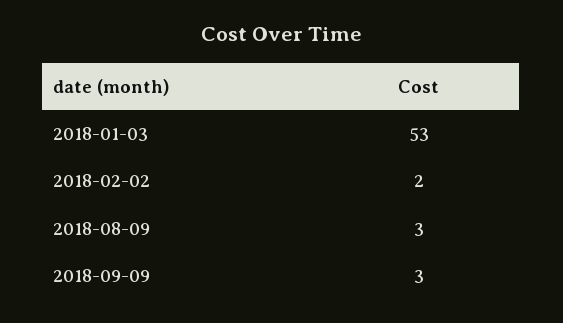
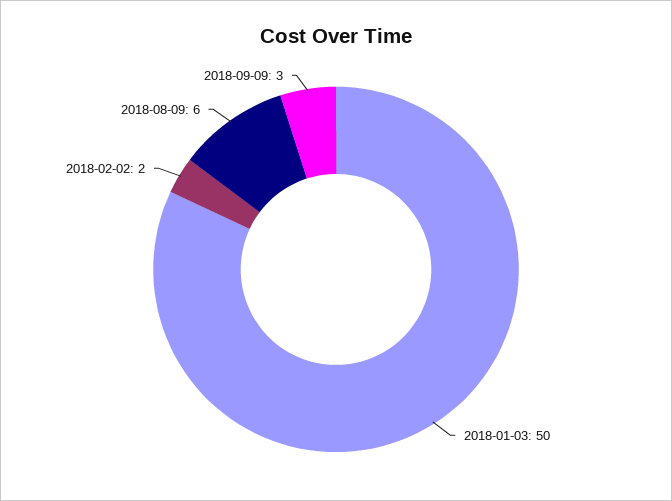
2018-01-03: 53 -> 50
2018-08-09: 3 -> 6

